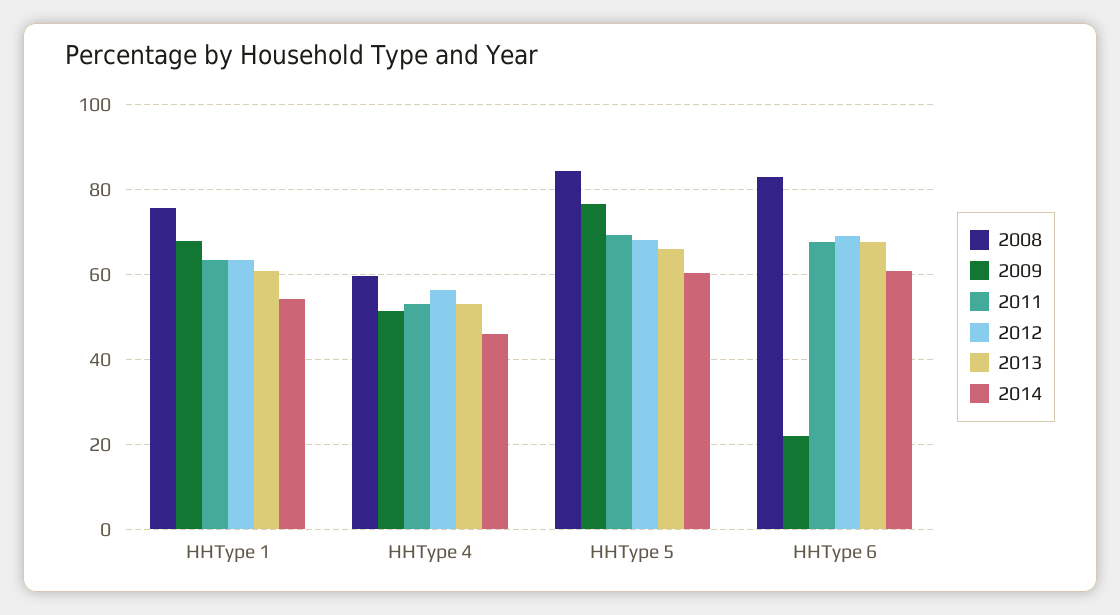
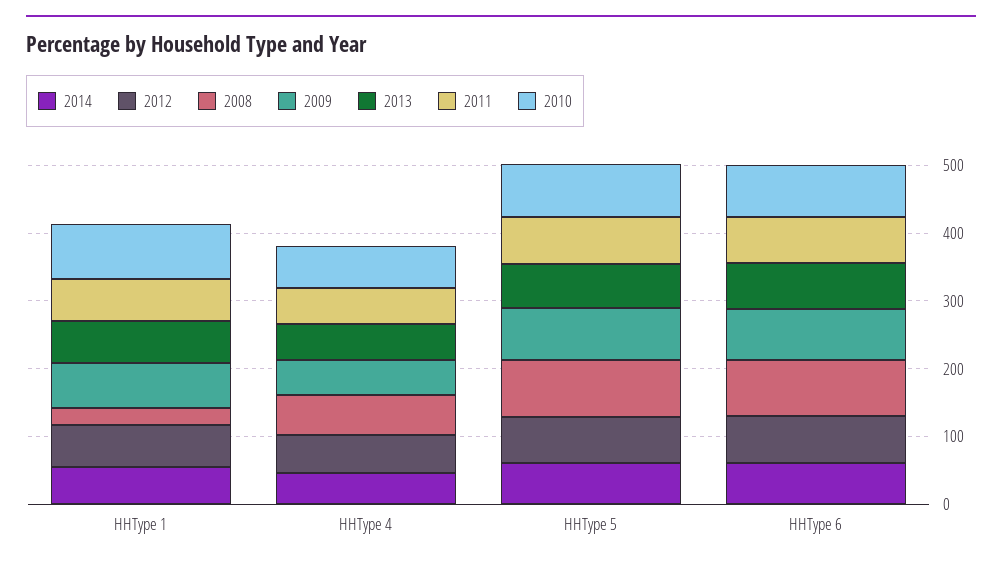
2008, HHType 1: 76 -> 20
2009, HHType 6: 22 -> 80
2010, HHType 1: none -> 80
2010, HHType 4: none -> 60
2010, HHType 5: none -> 80
2010, HHType 6: none -> 80

